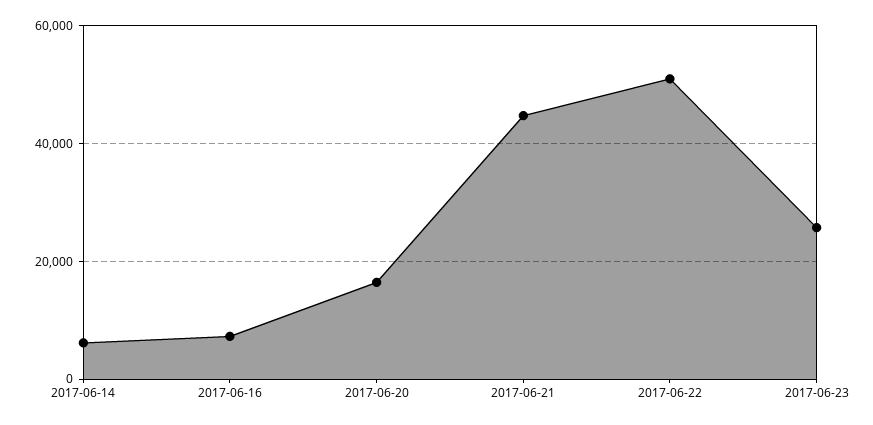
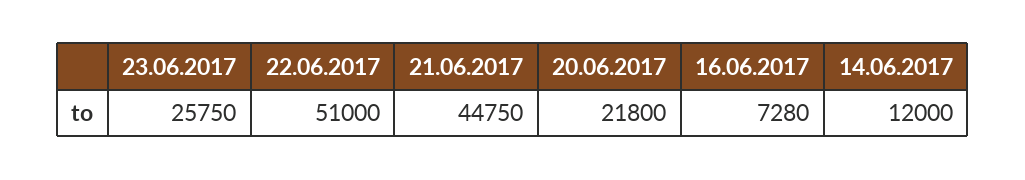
2017-06-14: 6000 -> 12000
2017-06-20: 16000 -> 21800

